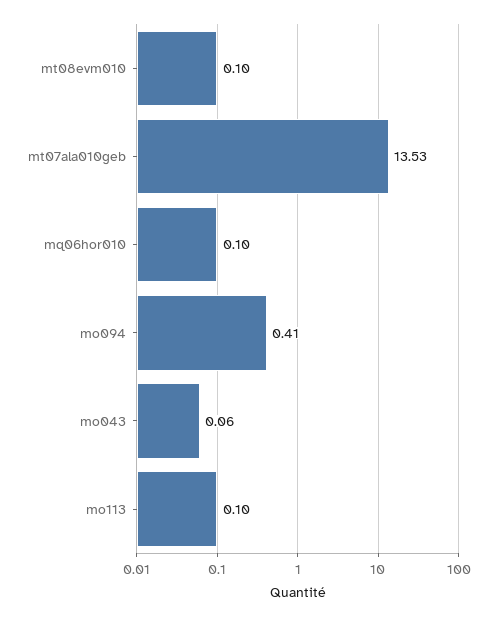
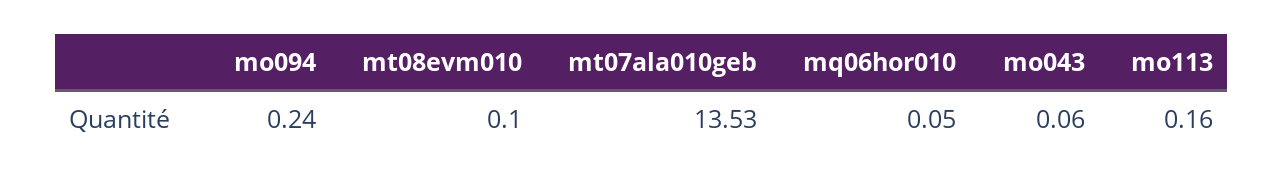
mq06hor010: 0.1 -> 0.05
mo094: 0.41 -> 0.24
mo113: 0.1 -> 0.16

